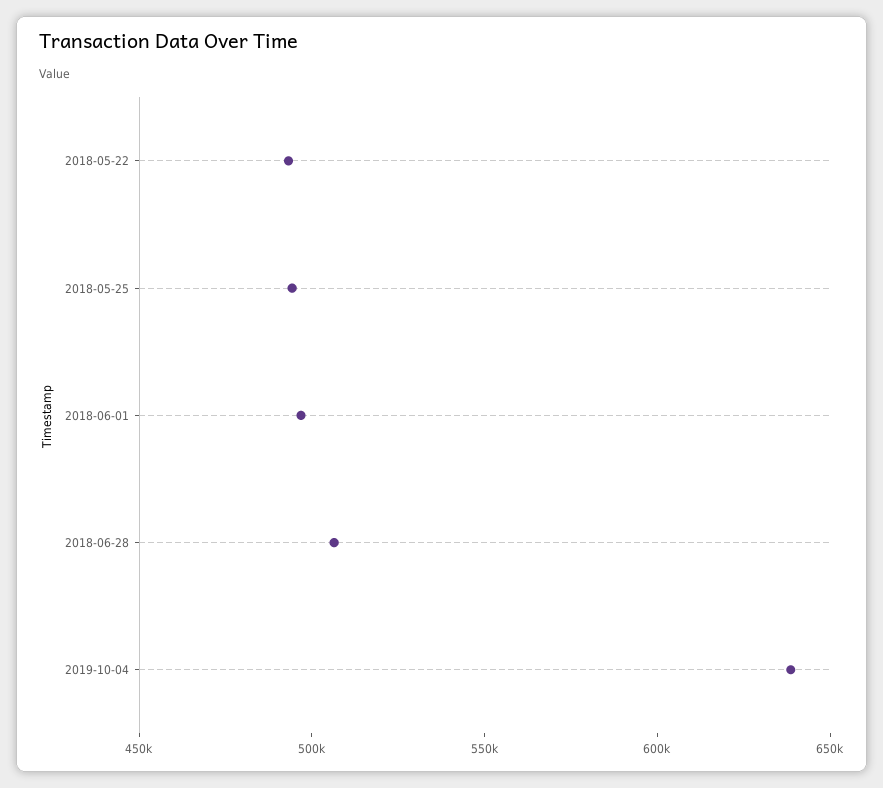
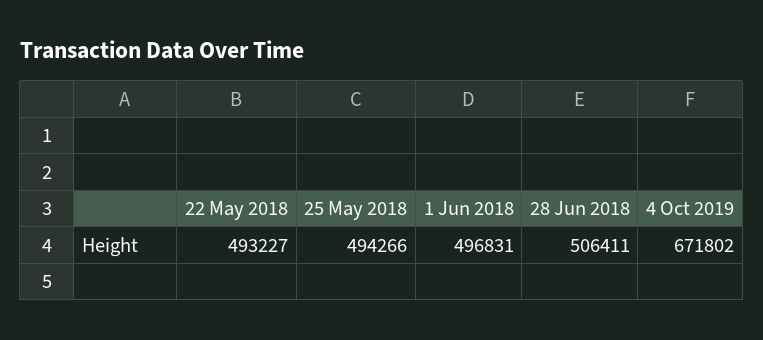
2019-10-04: 640000 -> 671802

